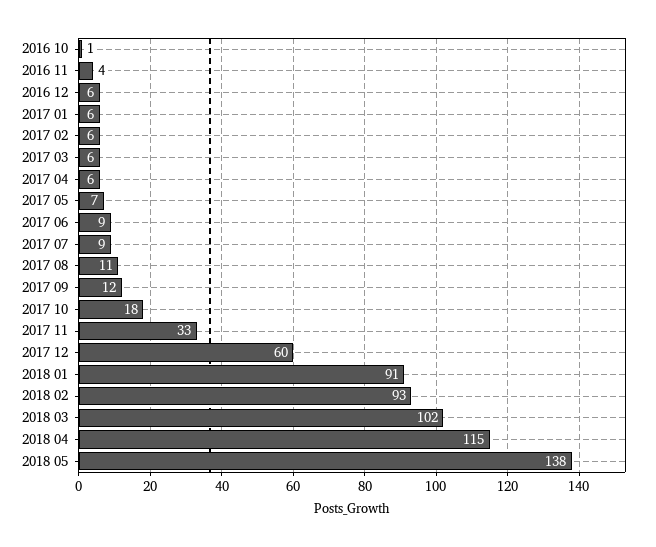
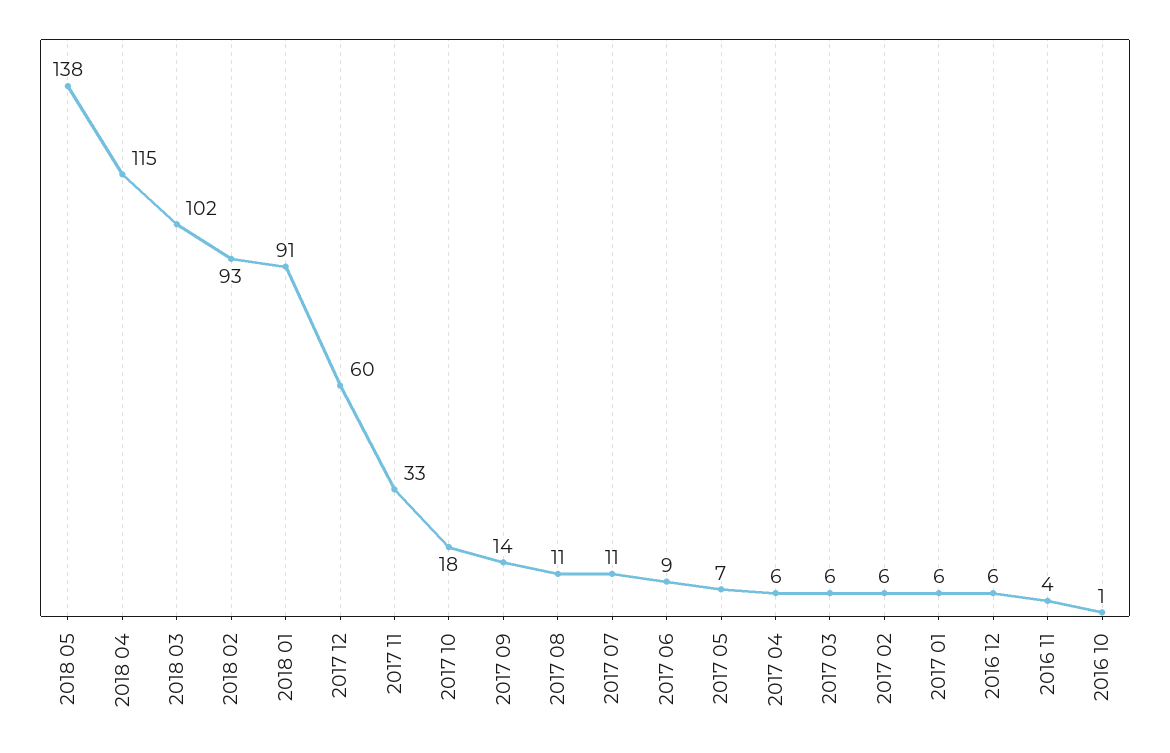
2017 07: 9 -> 11
2017 09: 12 -> 14

